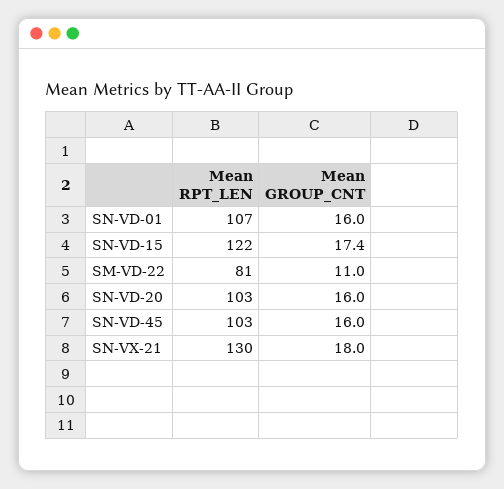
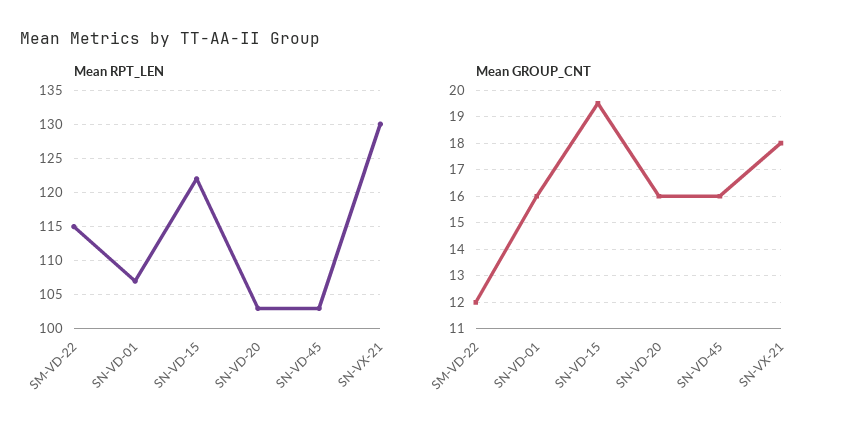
Mean GROUP_CNT, SN-VD-15: 17.4 -> 19.5
Mean RPT_LEN, SM-VD-22: 81 -> 115
Mean GROUP_CNT, SM-VD-22: 11 -> 12

